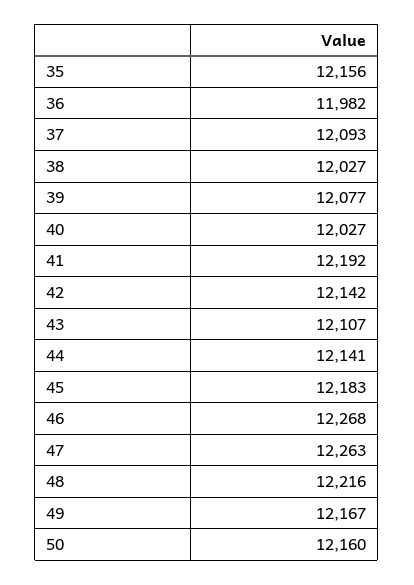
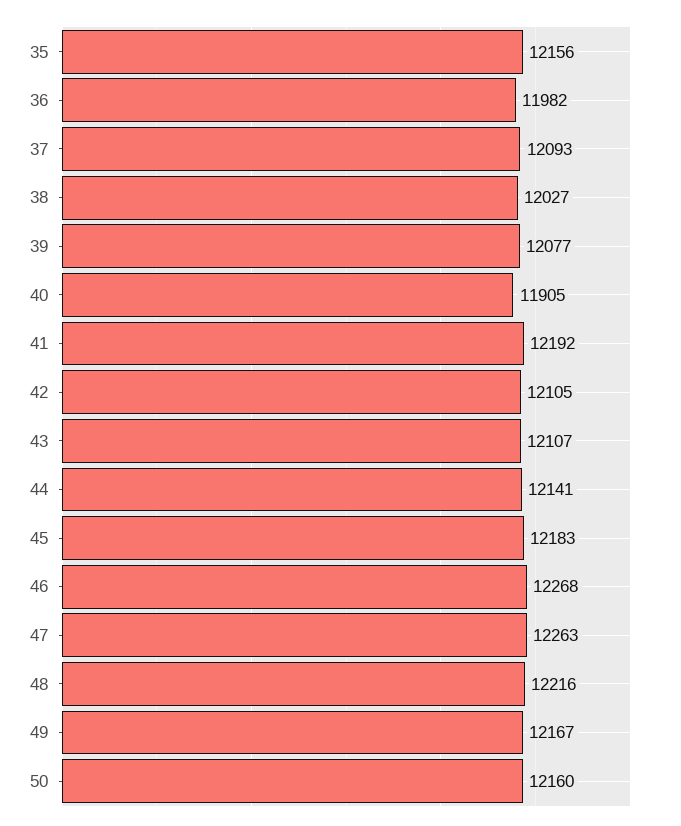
40: 12027 -> 11905
42: 12142 -> 12105

